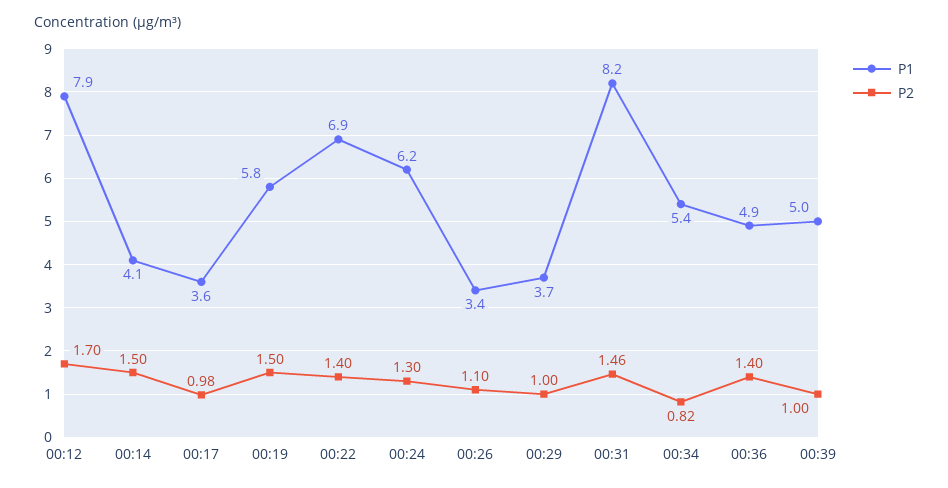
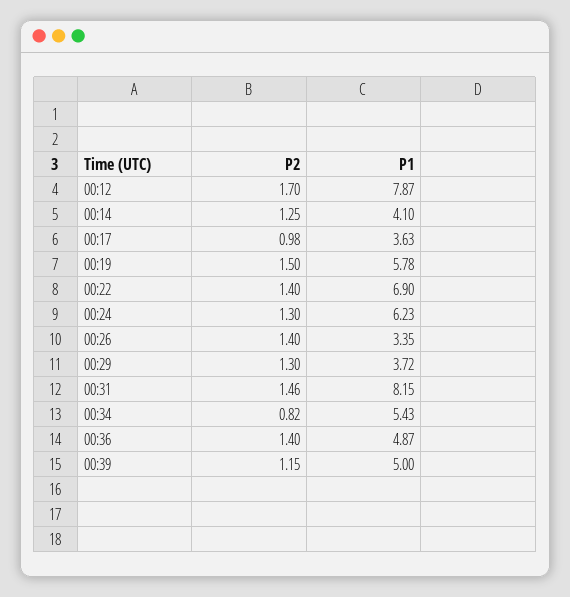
P2, 00:14: 1.5 -> 1.25
P2, 00:26: 1.1 -> 1.4
P2, 00:29: 1 -> 1.3
P2, 00:39: 1 -> 1.15

